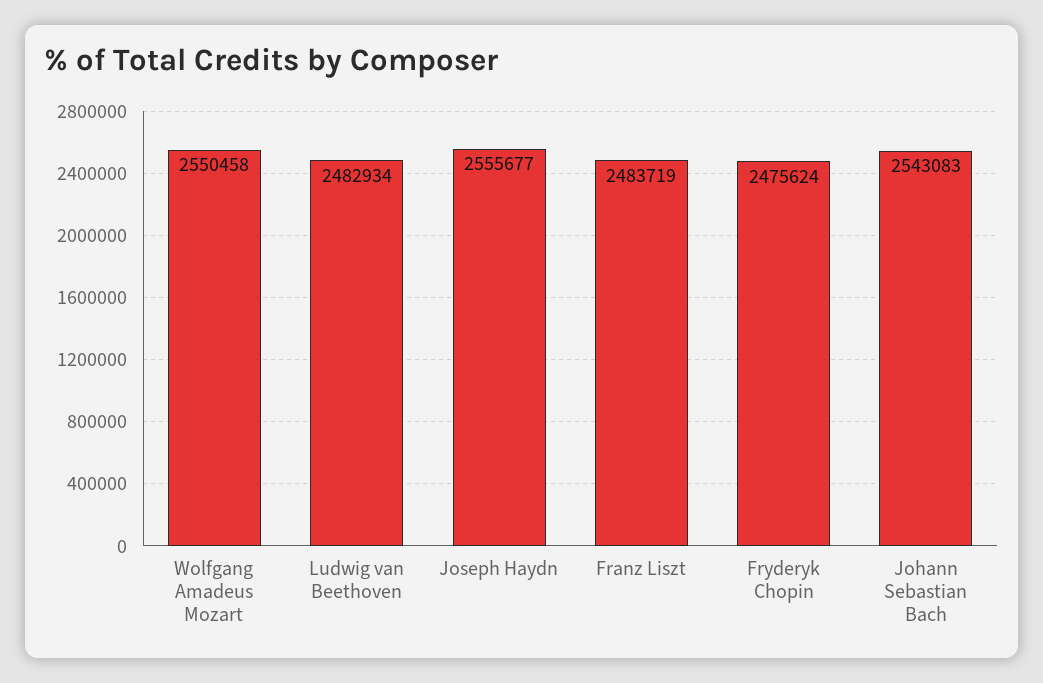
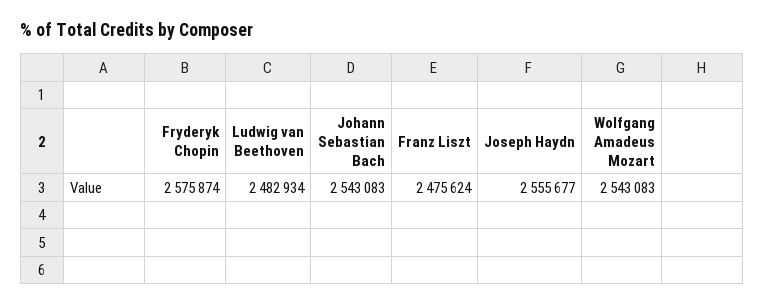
Wolfgang Amadeus Mozart: 2550458 -> 2543083
Franz Liszt: 2483719 -> 2475624
Fryderyk Chopin: 2475624 -> 2575874

